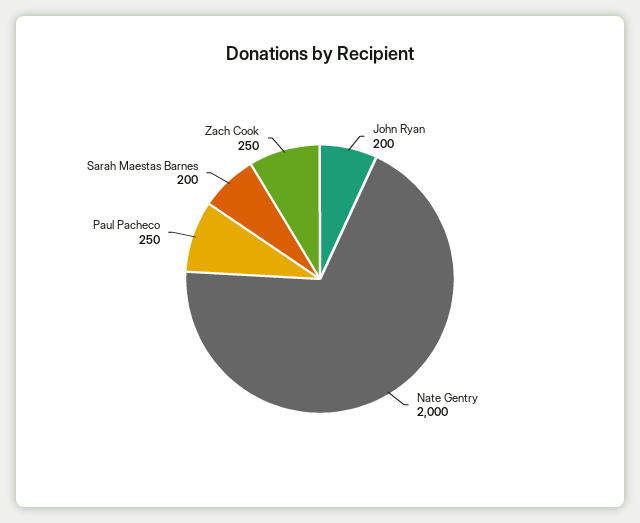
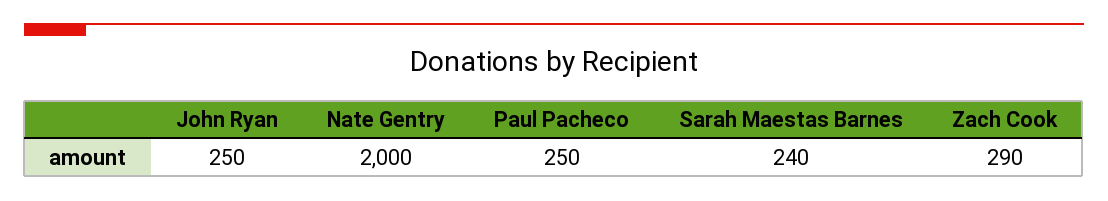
John Ryan: 200 -> 250
Sarah Maestas Barnes: 200 -> 240
Zach Cook: 250 -> 290

